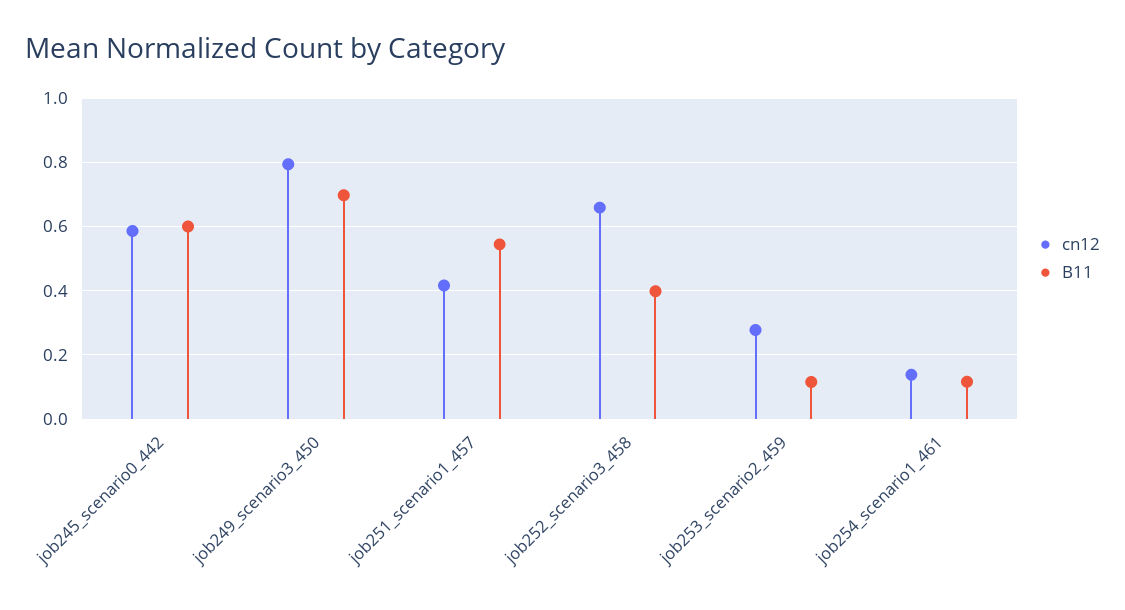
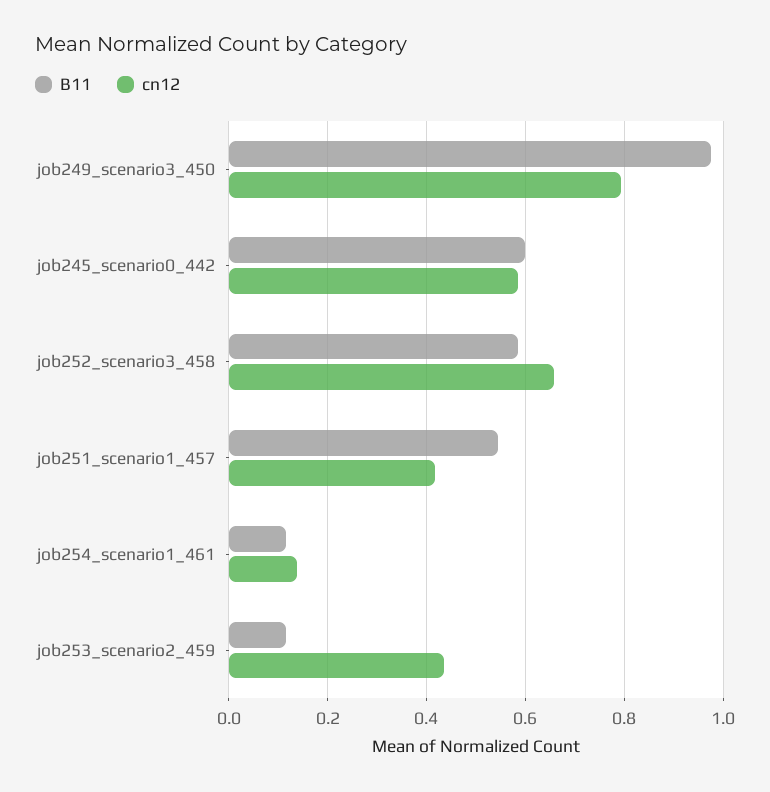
B11, job249_scenario3_450: 0.7 -> 0.98
B11, job252_scenario3_458: 0.4 -> 0.58
cn12, job253_scenario2_459: 0.28 -> 0.44

